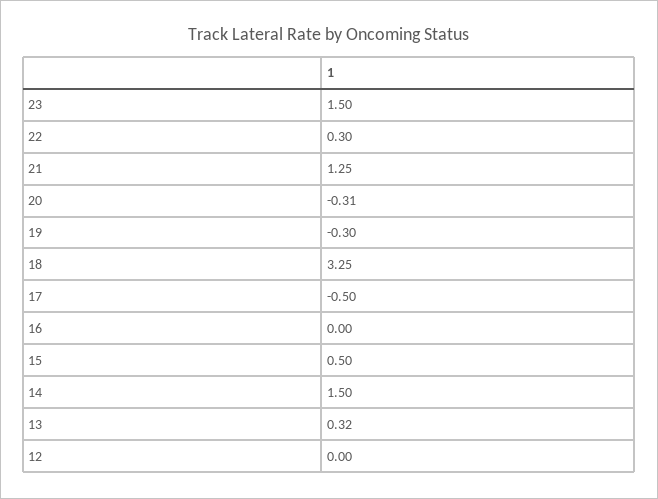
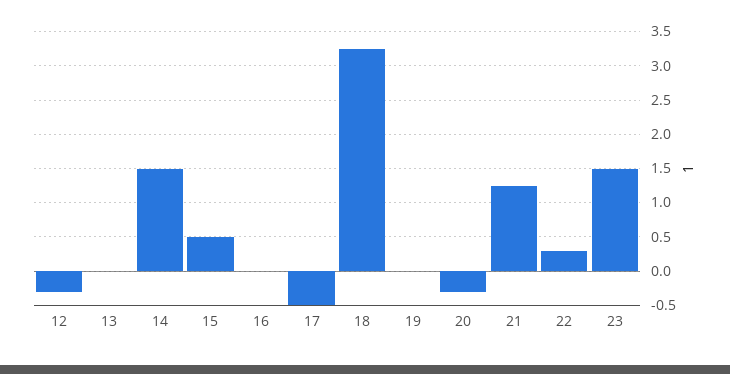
19: -0.3 -> 0
13: 0.32 -> 0
12: 0 -> -0.3

